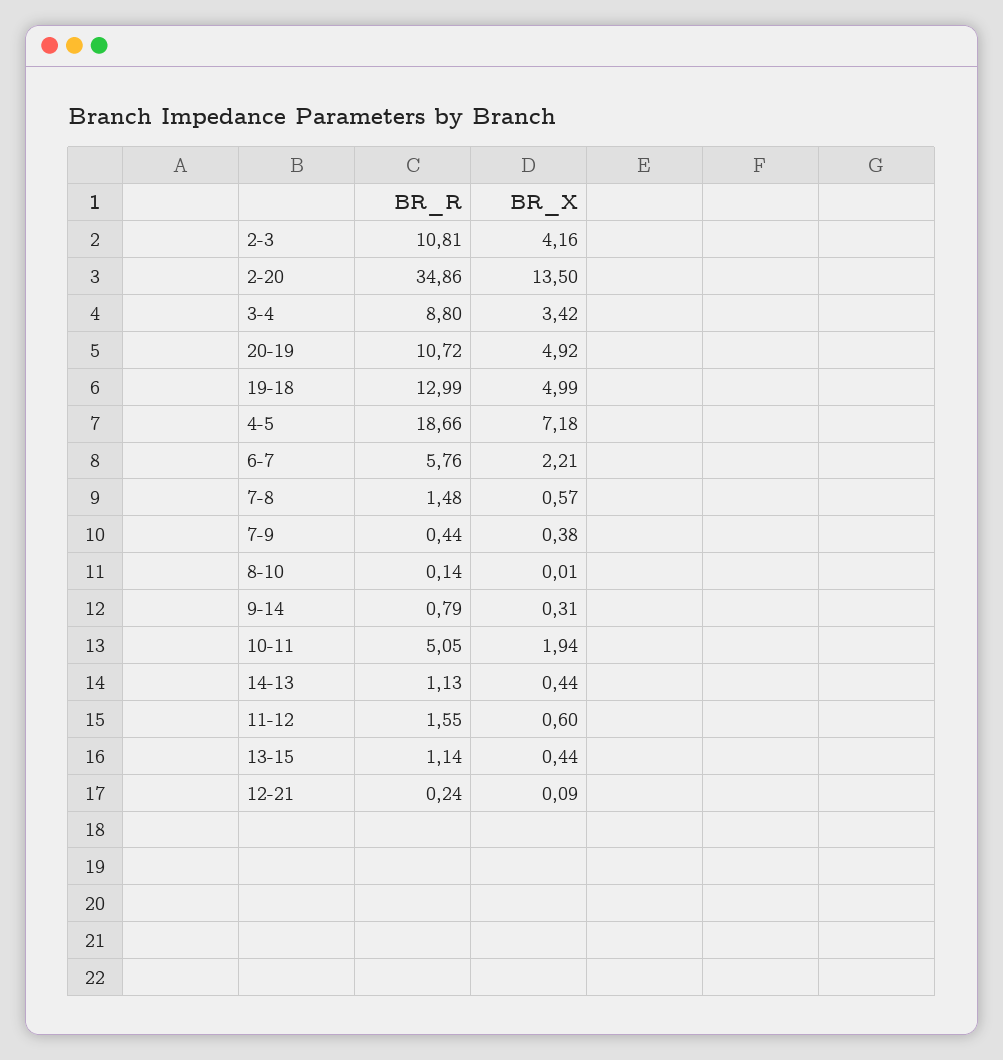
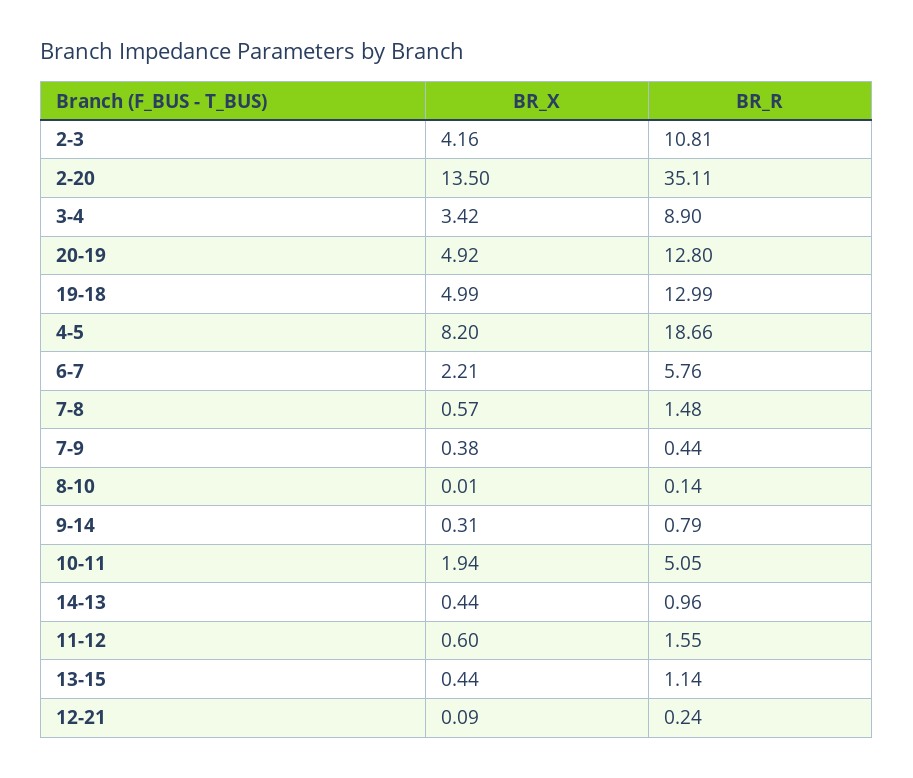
BR_R, 2-20: 34.86 -> 35.11
BR_R, 3-4: 8.8 -> 8.9
BR_R, 20-19: 10.72 -> 12.8
BR_X, 4-5: 7.18 -> 8.2
BR_R, 14-13: 1.13 -> 0.96

